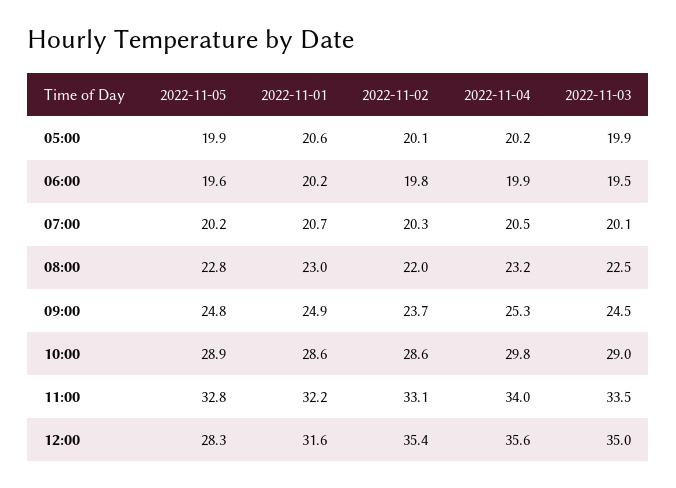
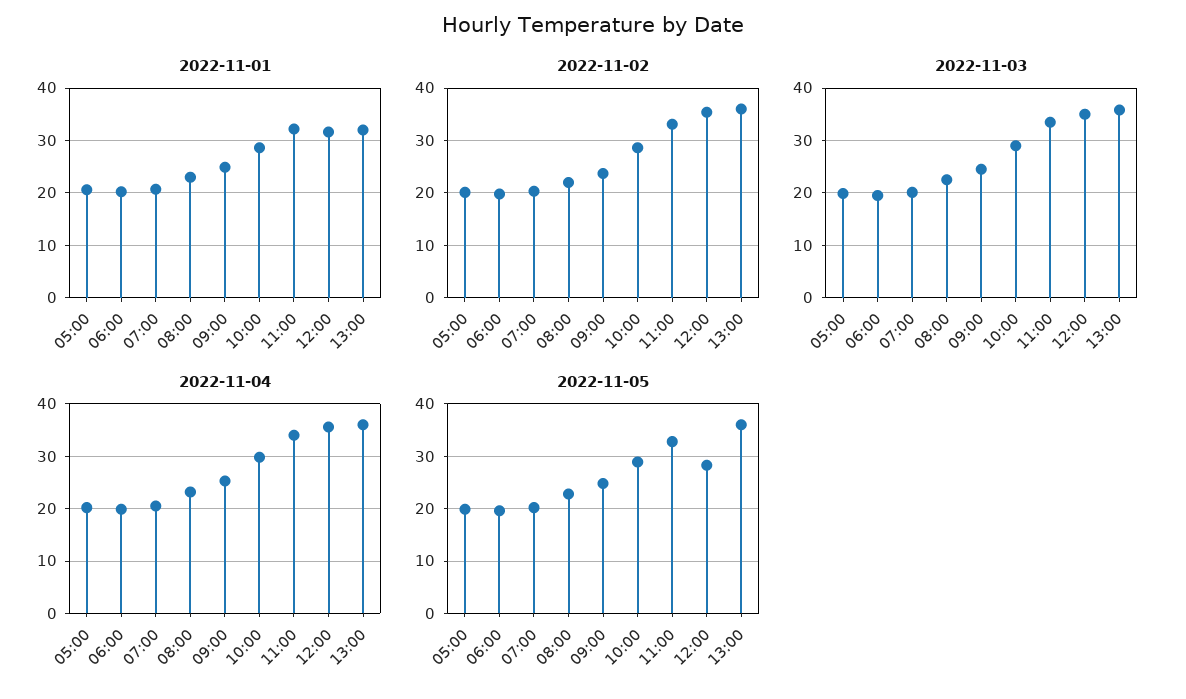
2022-11-01, 13:00: none -> 32
2022-11-02, 13:00: none -> 36
2022-11-03, 13:00: none -> 36
2022-11-04, 13:00: none -> 36
2022-11-05, 13:00: none -> 36

